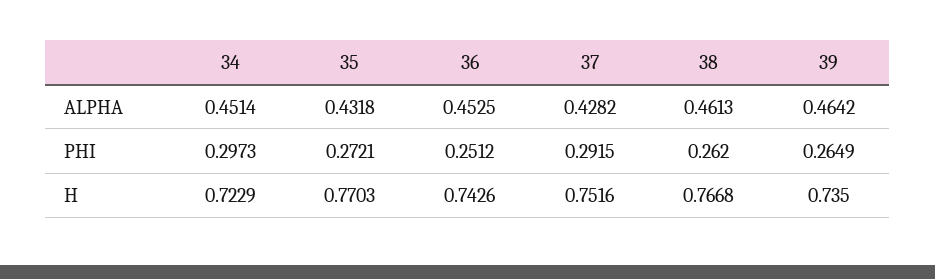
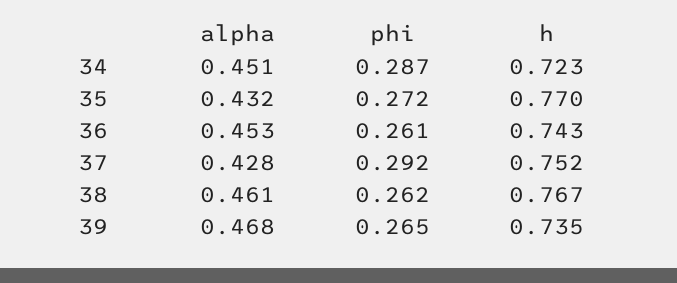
39, ALPHA: 0.4642 -> 0.468
34, PHI: 0.2973 -> 0.287
36, PHI: 0.2512 -> 0.261

